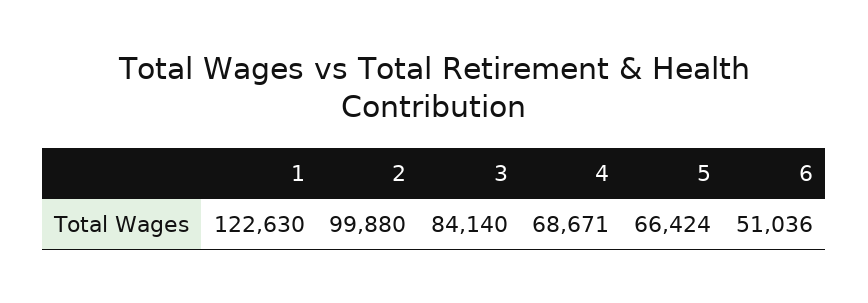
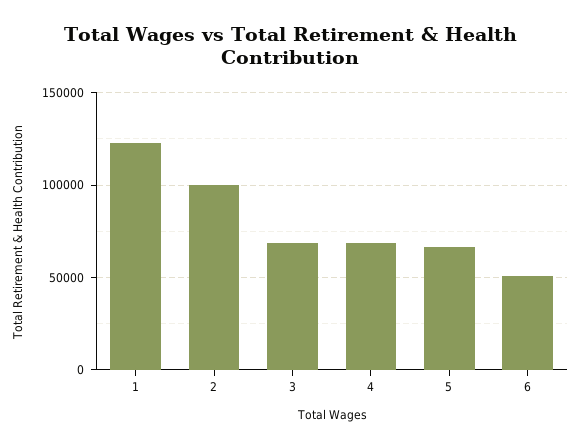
3: 84140 -> 70000

